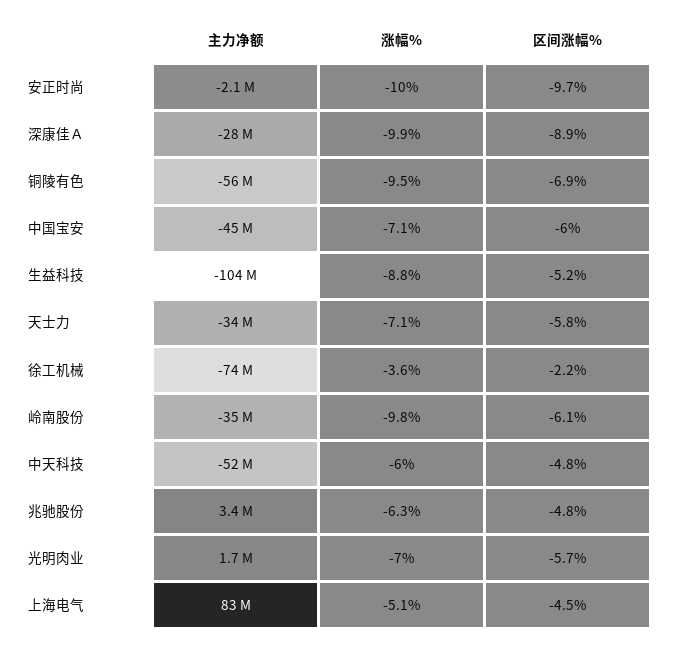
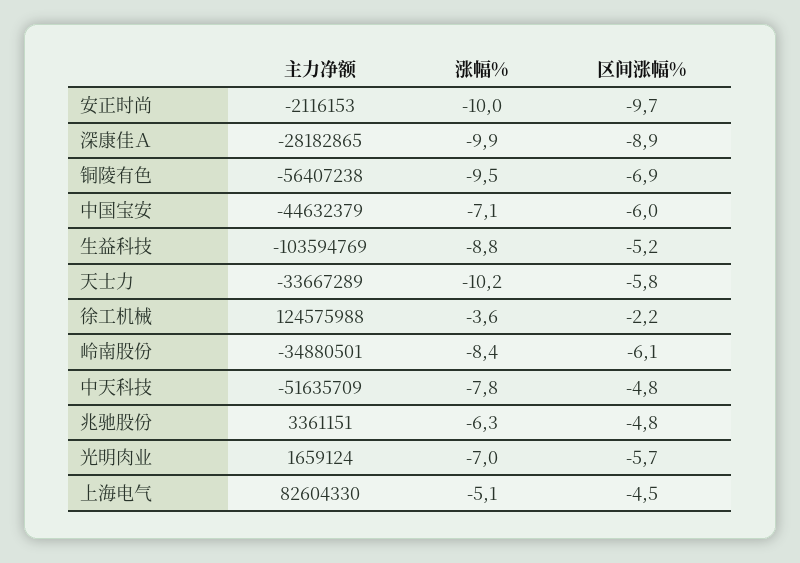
涨幅%, 天士力: -7.1 -> -10.2
主力净额, 徐工机械: -74000000 -> 124575988
涨幅%, 岭南股份: -9.8 -> -8.4
涨幅%, 中天科技: -6 -> -7.8

